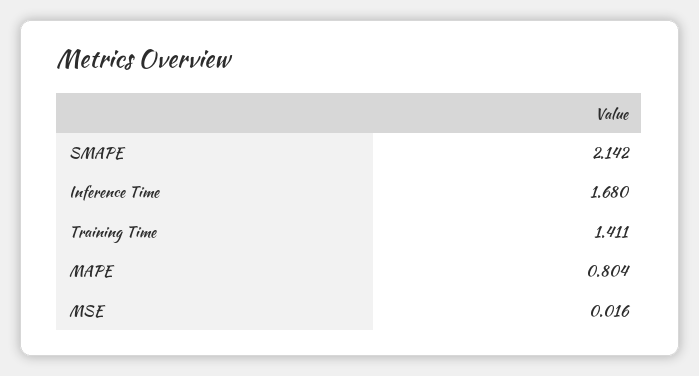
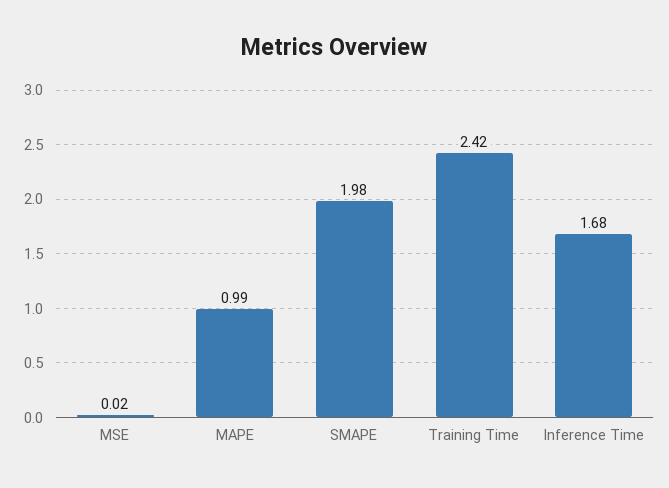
SMAPE: 2.142 -> 1.98
Training Time: 1.411 -> 2.42
MAPE: 0.804 -> 0.99

